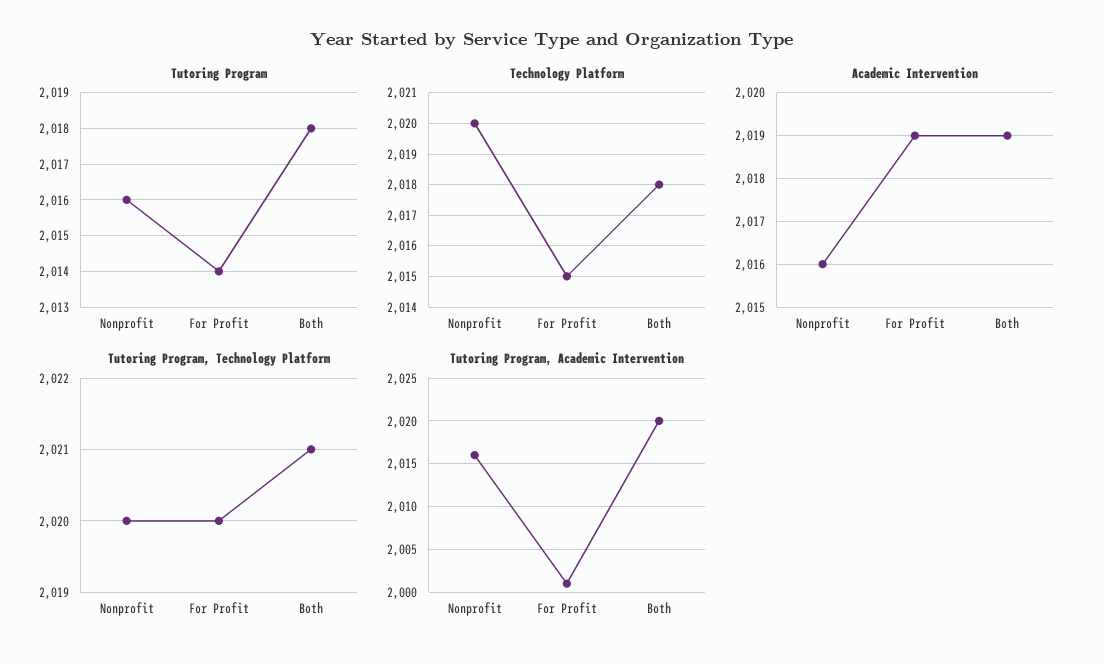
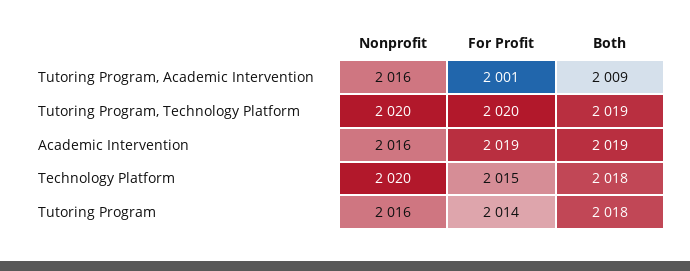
Tutoring Program, Technology Platform, Both: 2021 -> 2019
Tutoring Program, Academic Intervention, Both: 2020 -> 2009

